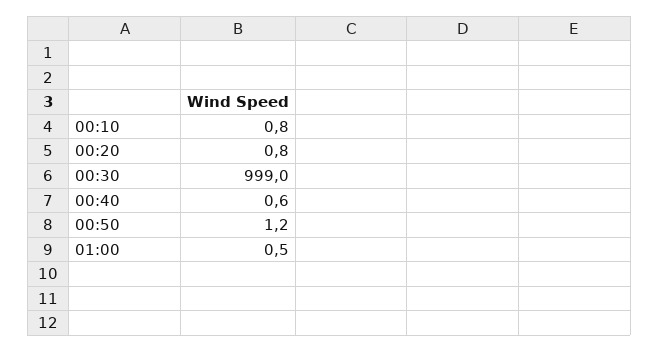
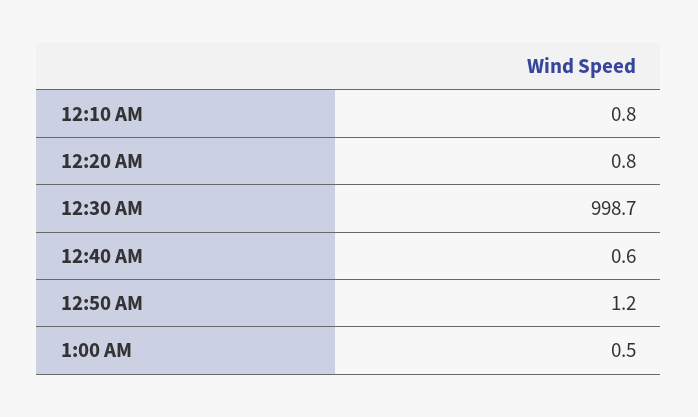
00:30: 999 -> 998.7

